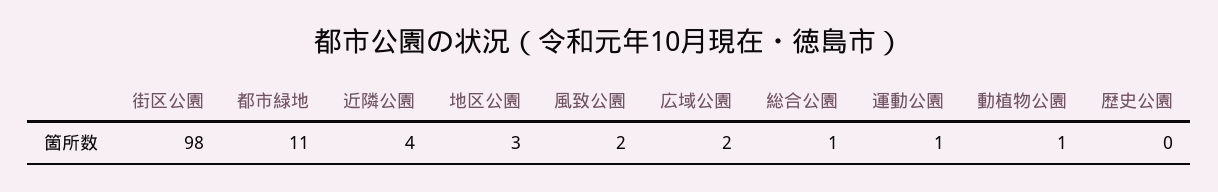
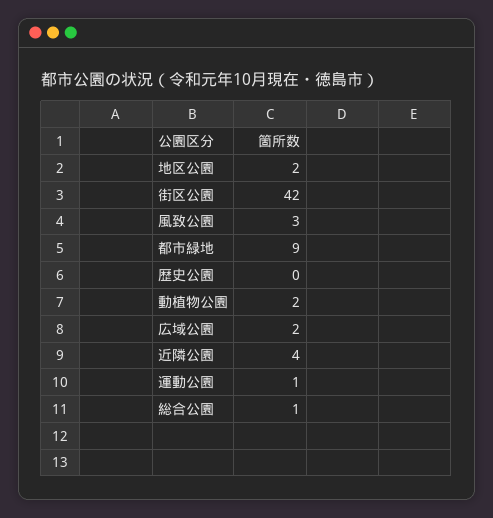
街区公園: 98 -> 42
都市緑地: 11 -> 9
地区公園: 3 -> 2
風致公園: 2 -> 3
動植物公園: 1 -> 2

